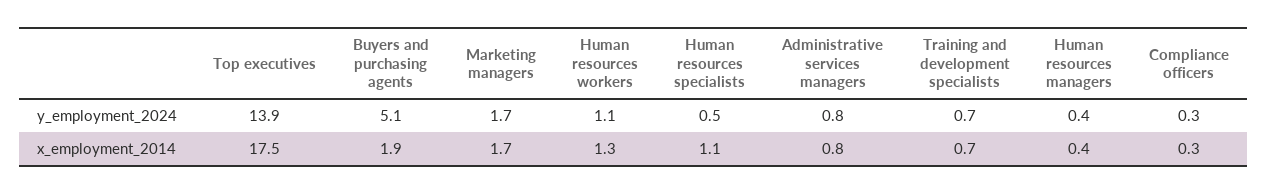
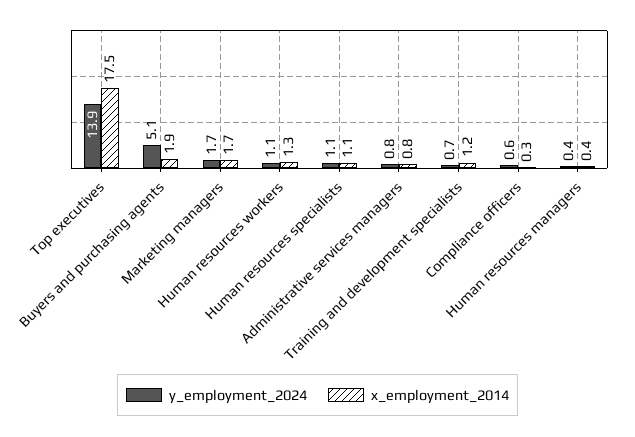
y_employment_2024, Human resources specialists: 0.5 -> 1.1
y_employment_2024, Compliance officers: 0.3 -> 0.6
x_employment_2014, Training and development specialists: 0.7 -> 1.2

